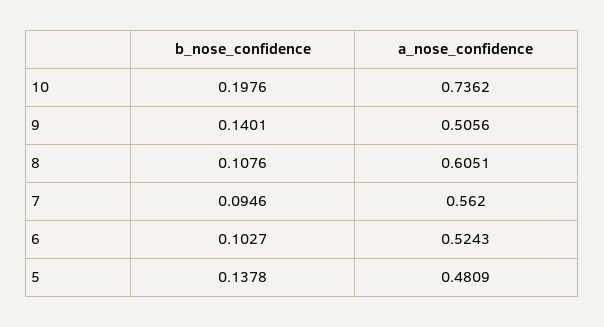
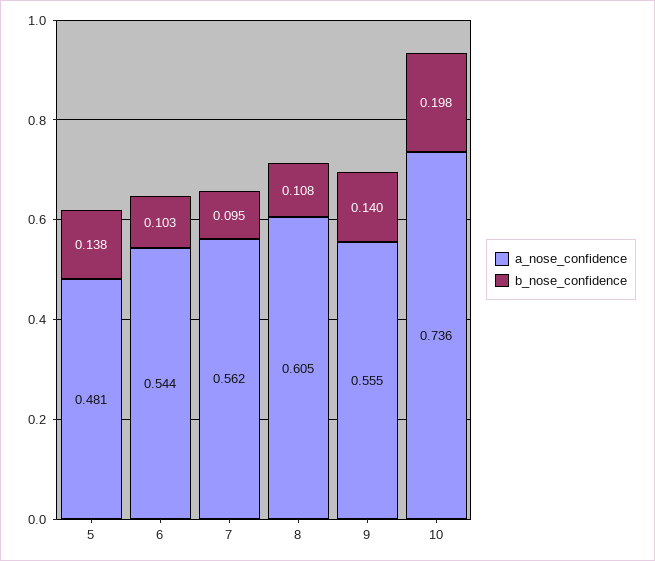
a_nose_confidence, 9: 0.5056 -> 0.555
a_nose_confidence, 6: 0.5243 -> 0.544

